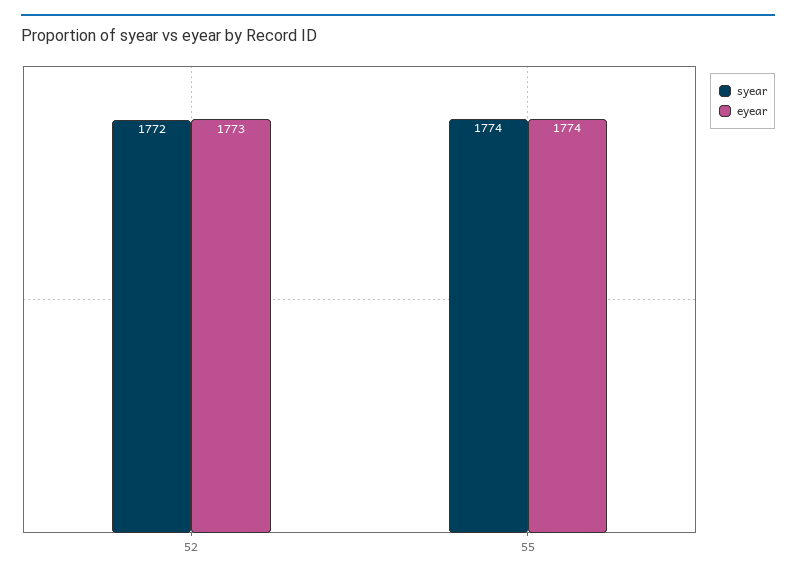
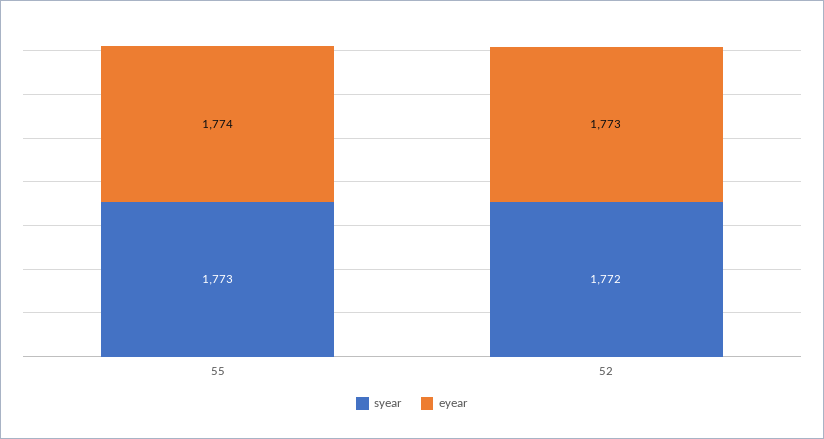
syear, 55: 1774 -> 1773

